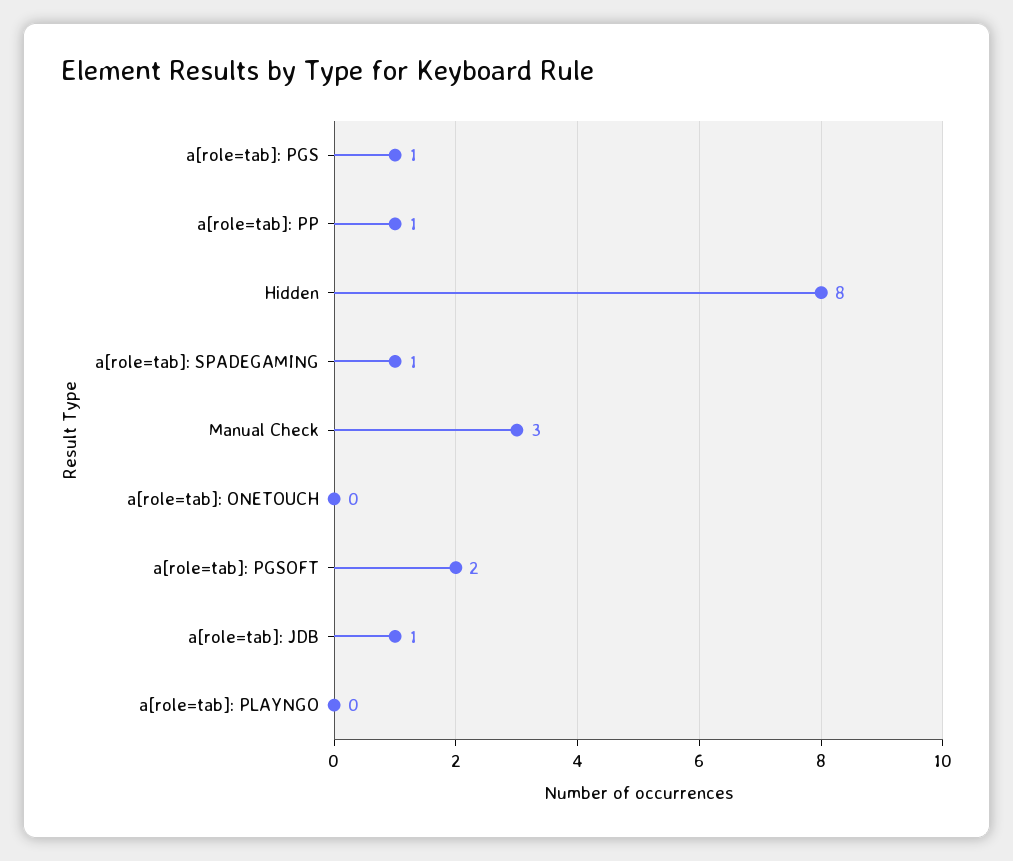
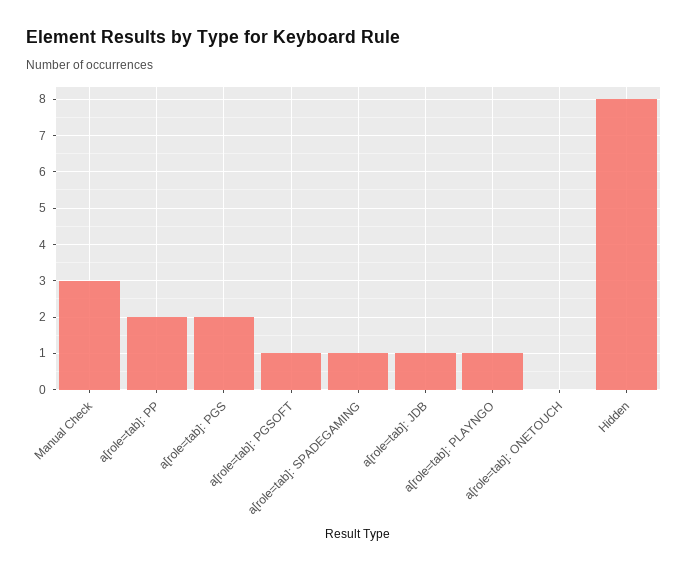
a[role=tab]: PGS: 1 -> 2
a[role=tab]: PP: 1 -> 2
a[role=tab]: PGSOFT: 2 -> 1
a[role=tab]: PLAYNGO: 0 -> 1

